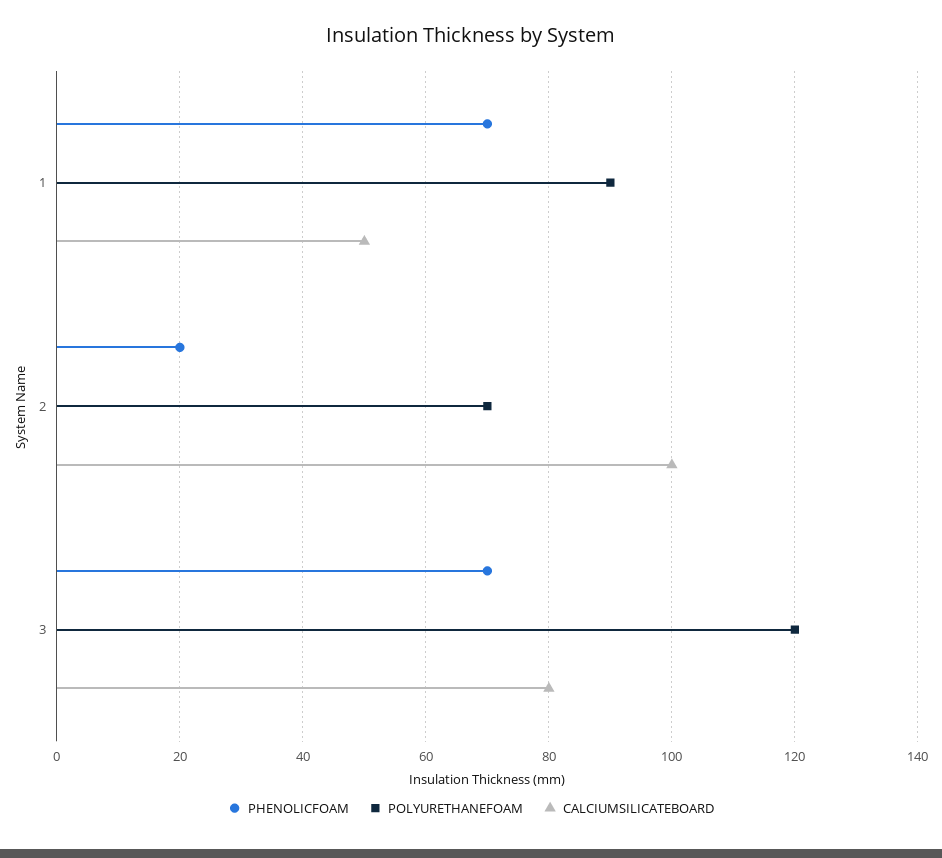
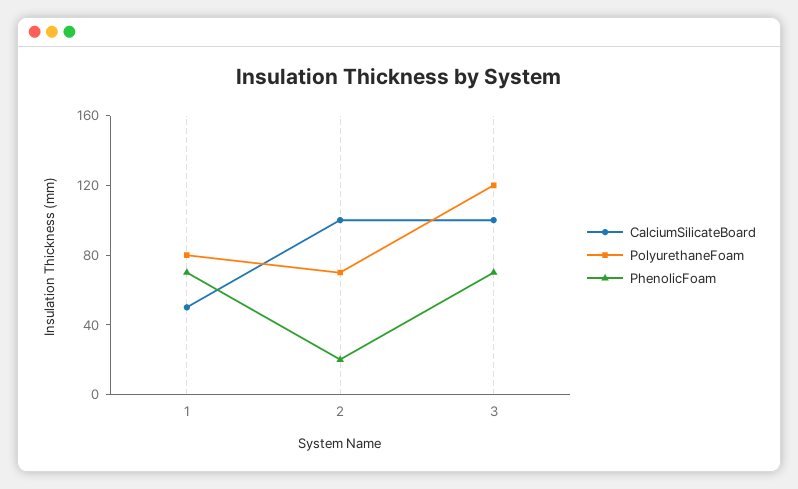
POLYURETHANEFOAM, 1: 90 -> 80
CALCIUMSILICATEBOARD, 3: 80 -> 100

